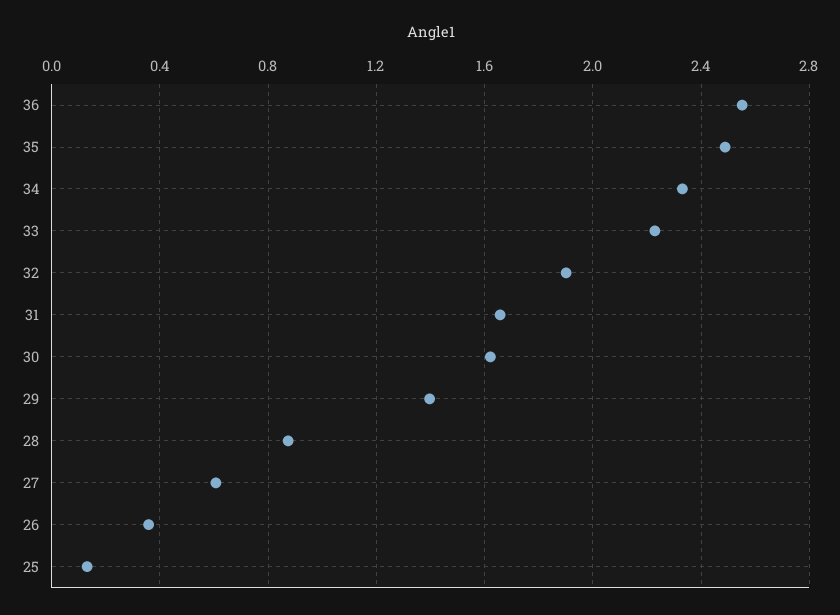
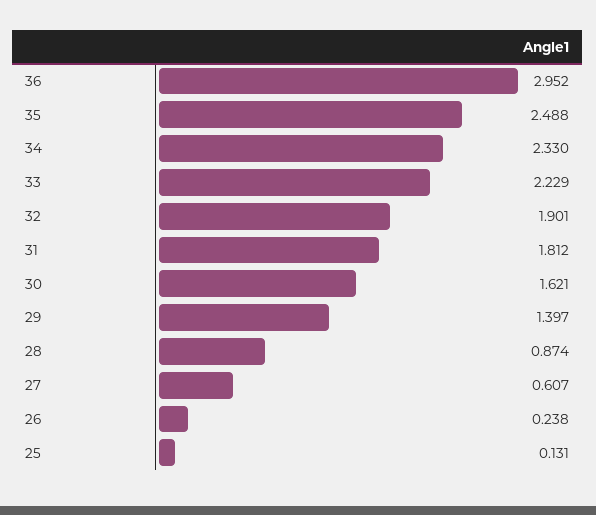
36: 2.55 -> 2.952
31: 1.65 -> 1.812
26: 0.35 -> 0.238

